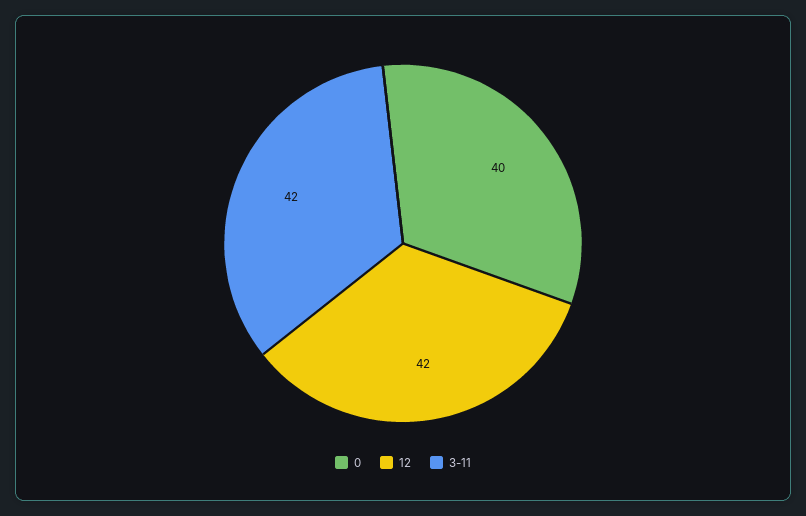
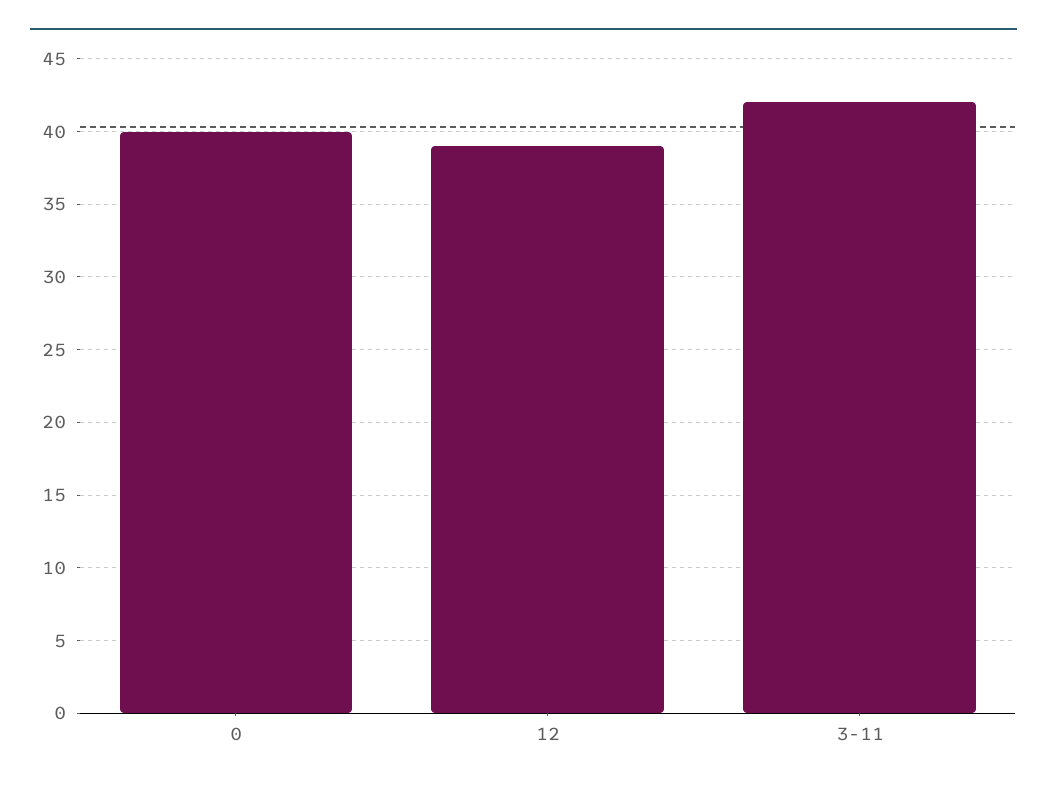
12: 42 -> 39

